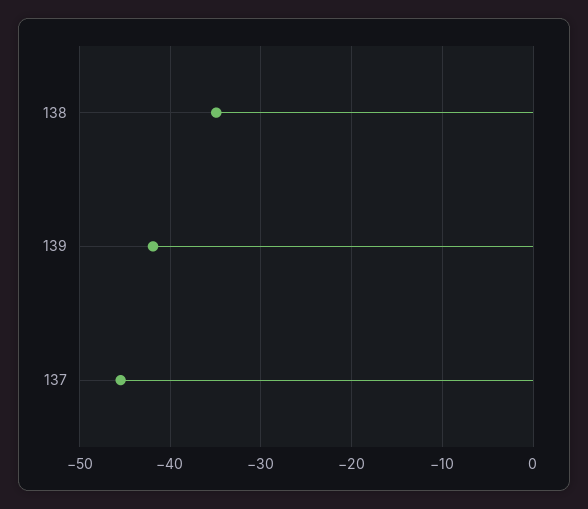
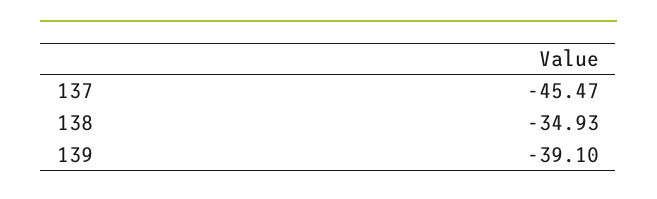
139: -42 -> -39.1

